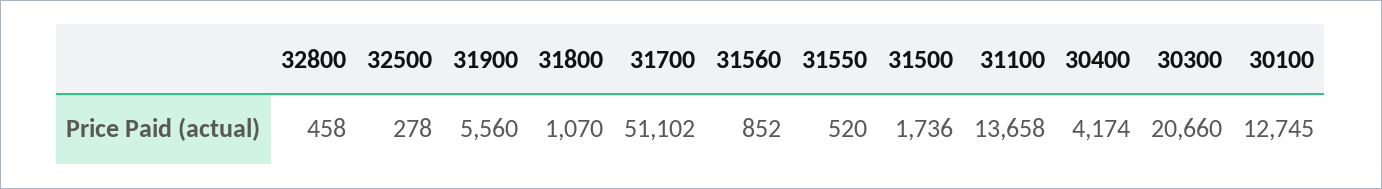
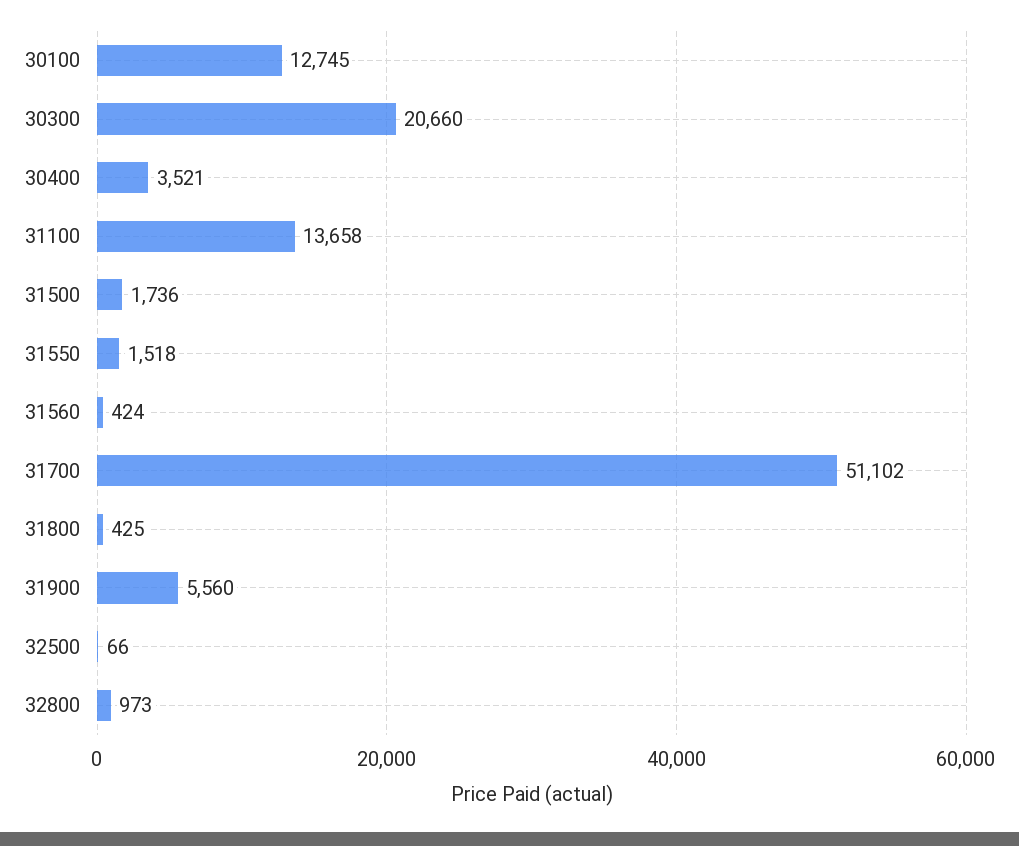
32800: 458 -> 973
32500: 278 -> 66
31800: 1070 -> 425
31560: 852 -> 424
31550: 520 -> 1518
30400: 4174 -> 3521

